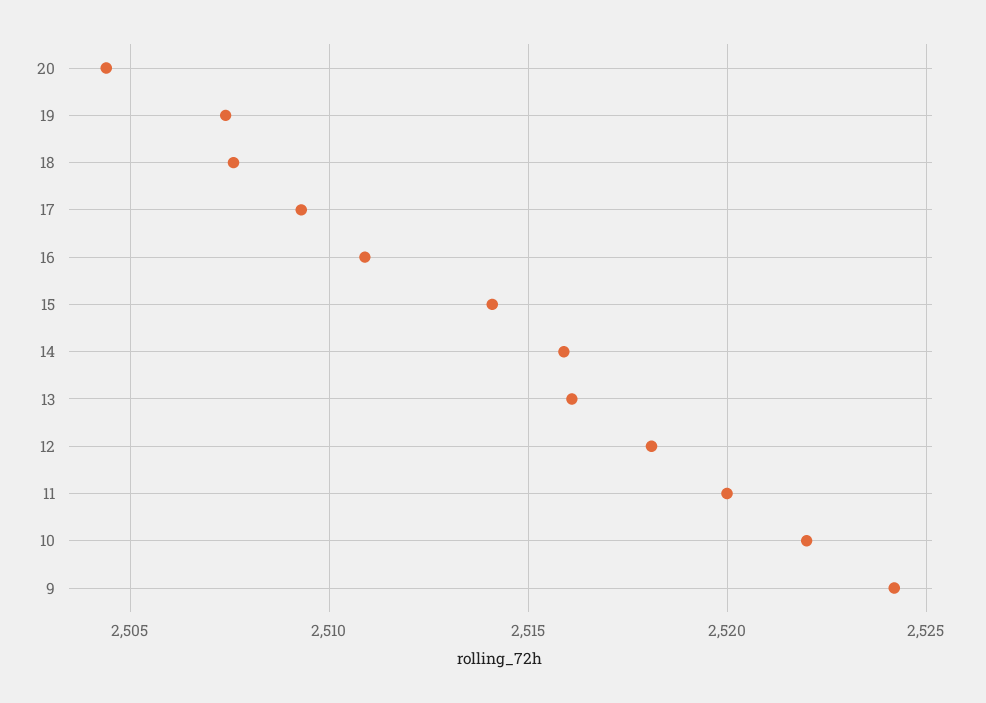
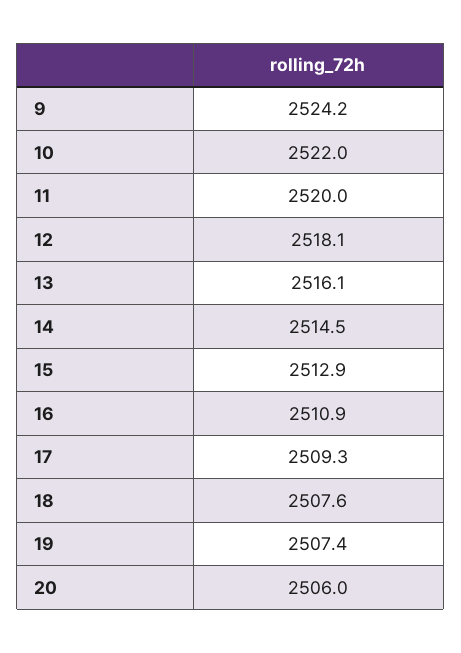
20: 2504.5 -> 2506
15: 2514 -> 2512.9
14: 2516 -> 2514.5

